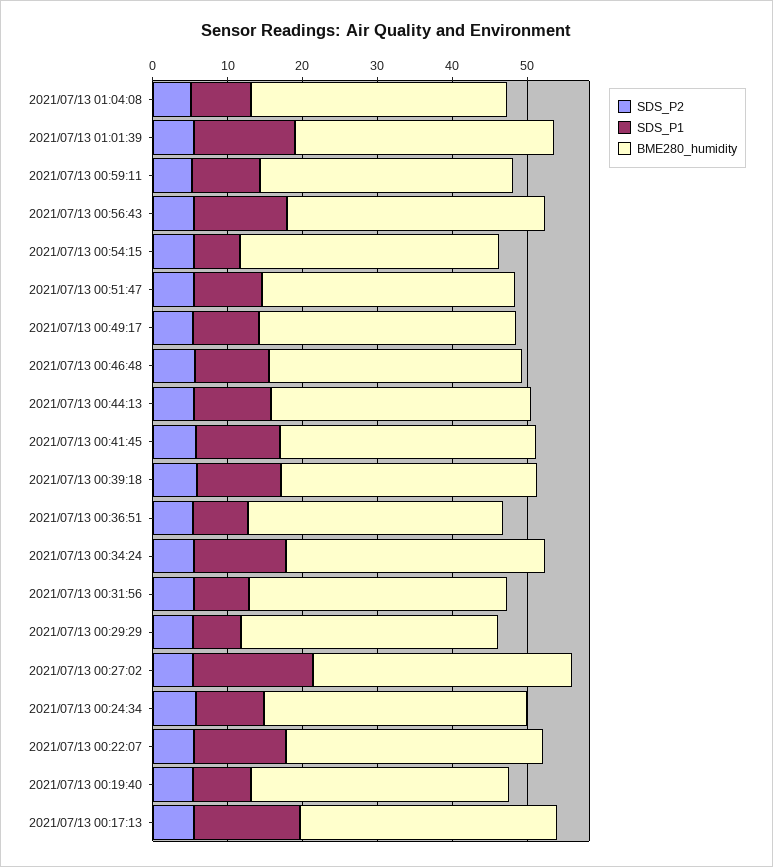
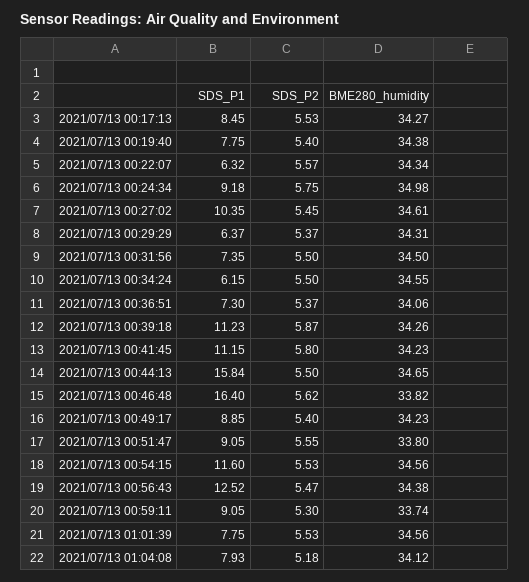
SDS_P1, 2021/07/13 01:01:39: 14 -> 7.75
SDS_P1, 2021/07/13 00:54:15: 6 -> 11.6
SDS_P1, 2021/07/13 00:46:48: 10 -> 16.4
SDS_P1, 2021/07/13 00:44:13: 10 -> 15.84
SDS_P1, 2021/07/13 00:34:24: 12 -> 6.15
SDS_P1, 2021/07/13 00:27:02: 16 -> 10.35
SDS_P1, 2021/07/13 00:22:07: 12 -> 6.32
SDS_P1, 2021/07/13 00:17:13: 14 -> 8.45

